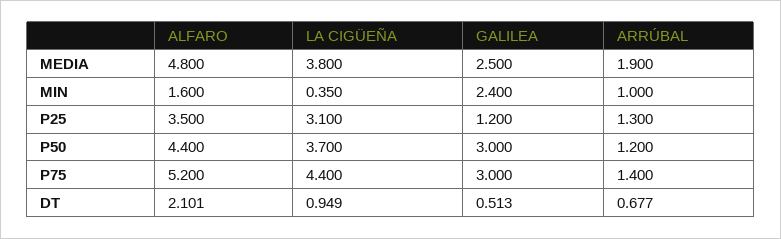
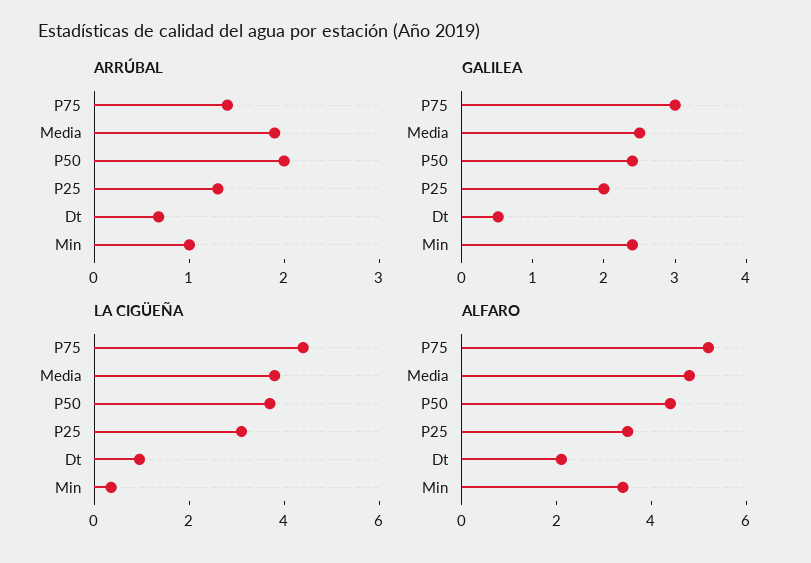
ALFARO, MIN: 1.6 -> 3.5
GALILEA, P25: 1.2 -> 2
GALILEA, P50: 3 -> 2.4
ARRÚBAL, P50: 1.2 -> 2

